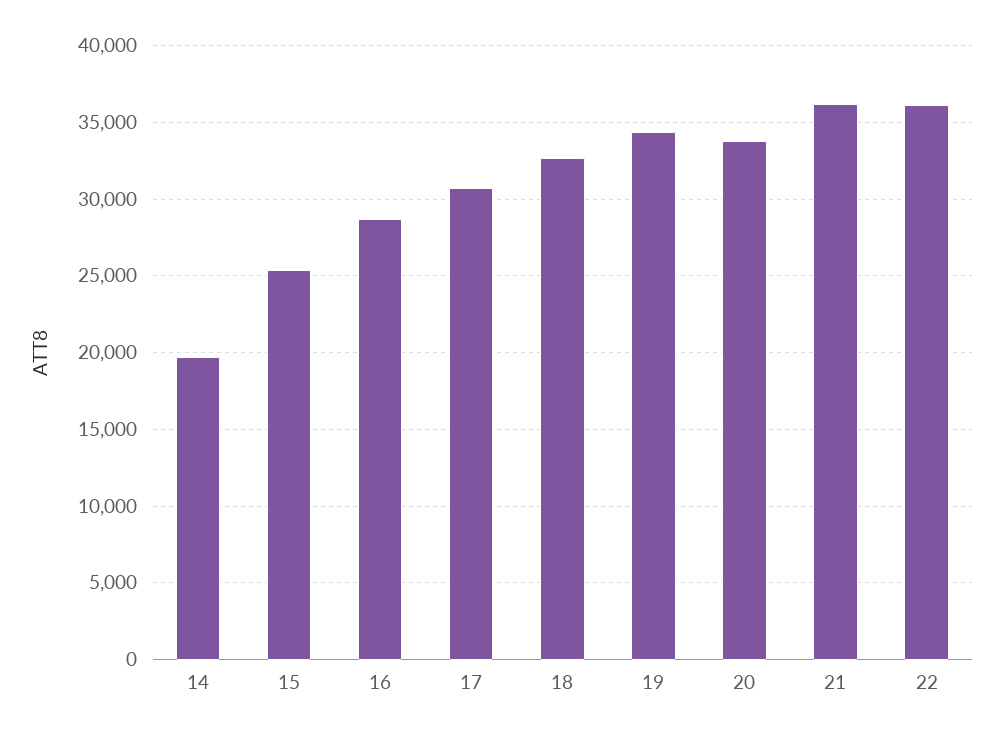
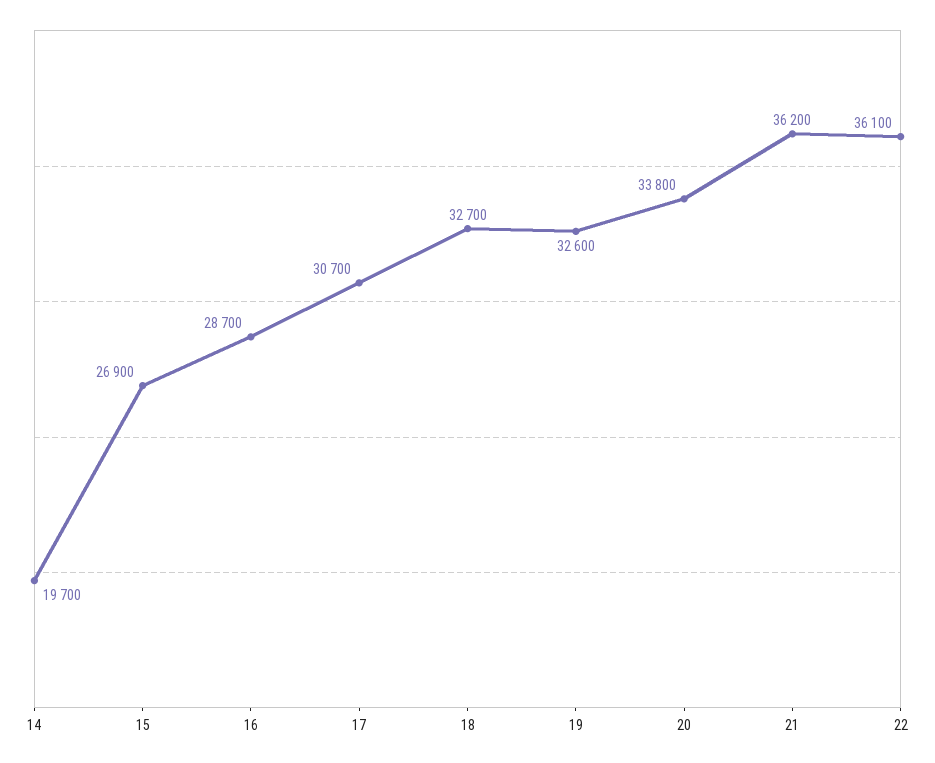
15: 25500 -> 26900
19: 34500 -> 32600

